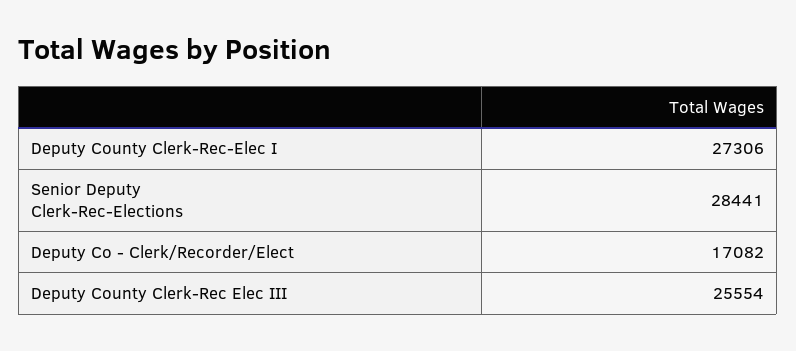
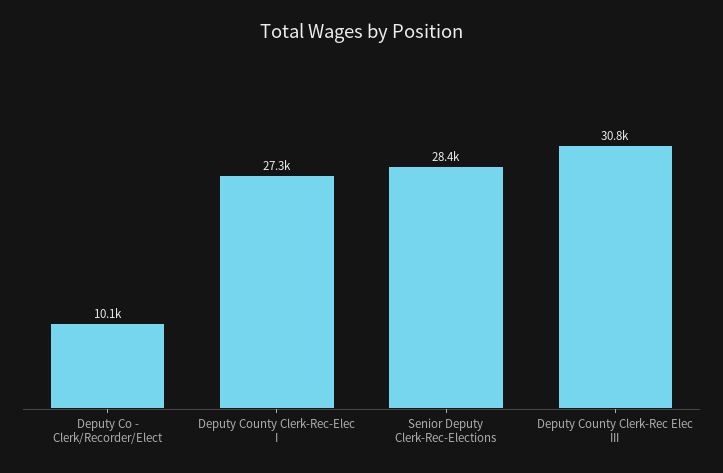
Deputy Co - Clerk/Recorder/Elect: 17082 -> 10100
Deputy County Clerk-Rec Elec III: 25554 -> 30800

